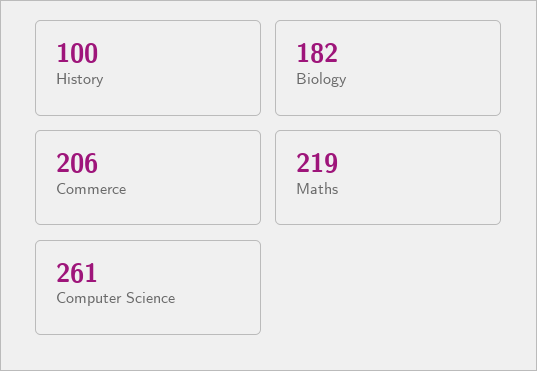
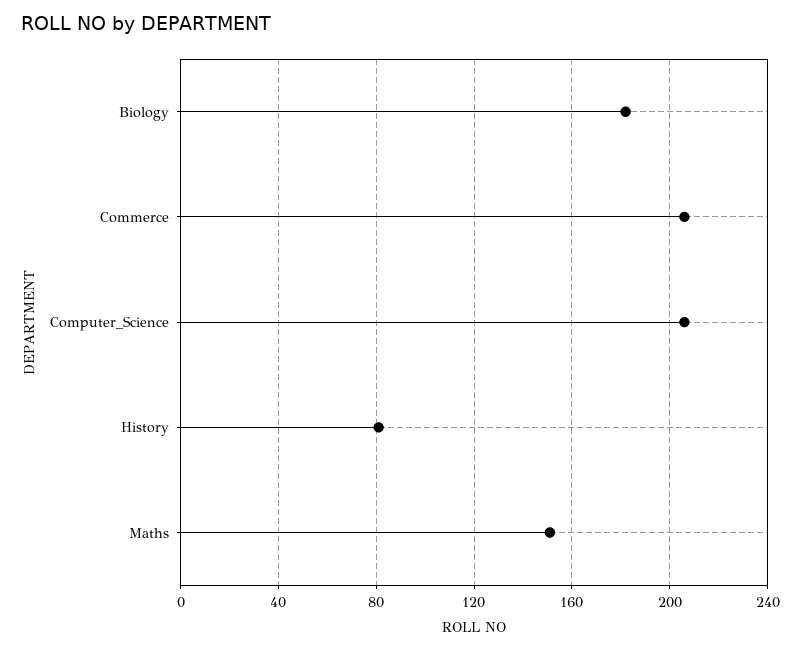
History: 100 -> 80
Maths: 219 -> 150
Computer Science: 261 -> 205

